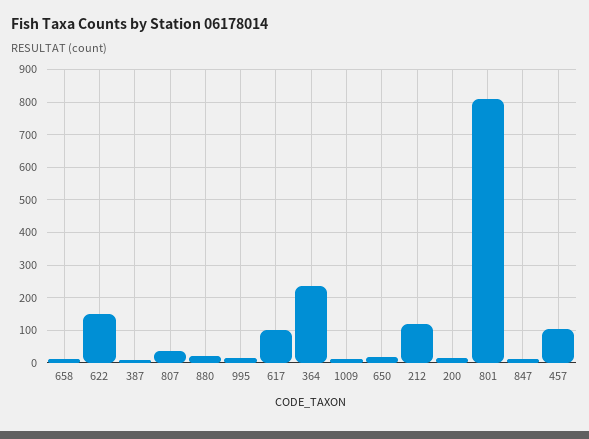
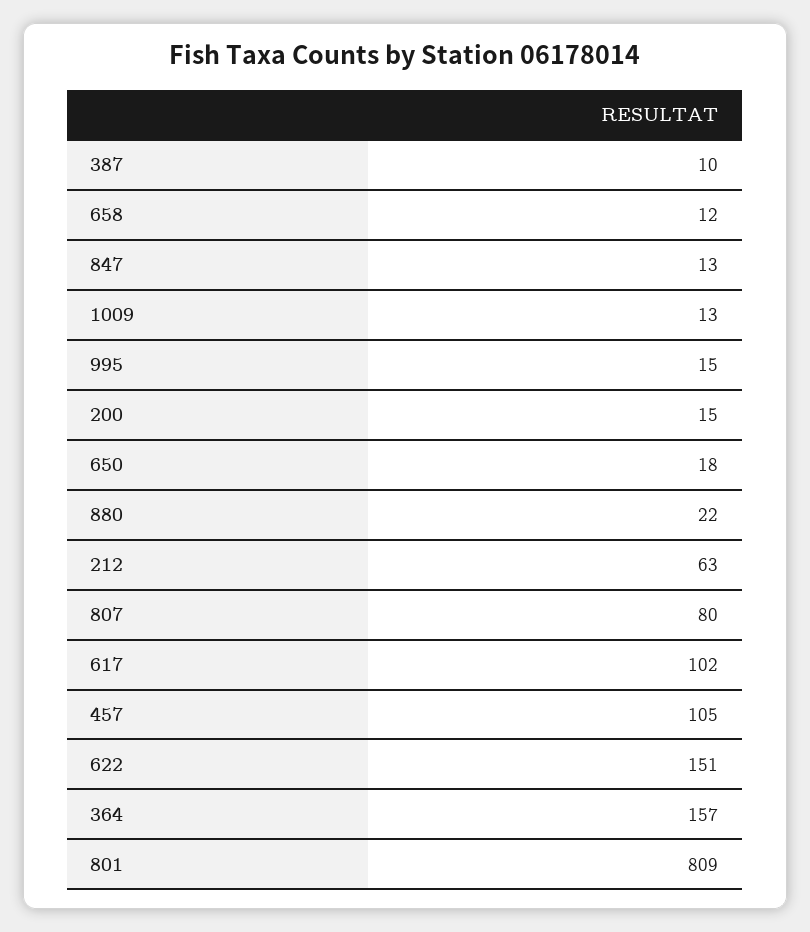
807: 40 -> 80
364: 240 -> 157
212: 120 -> 63

